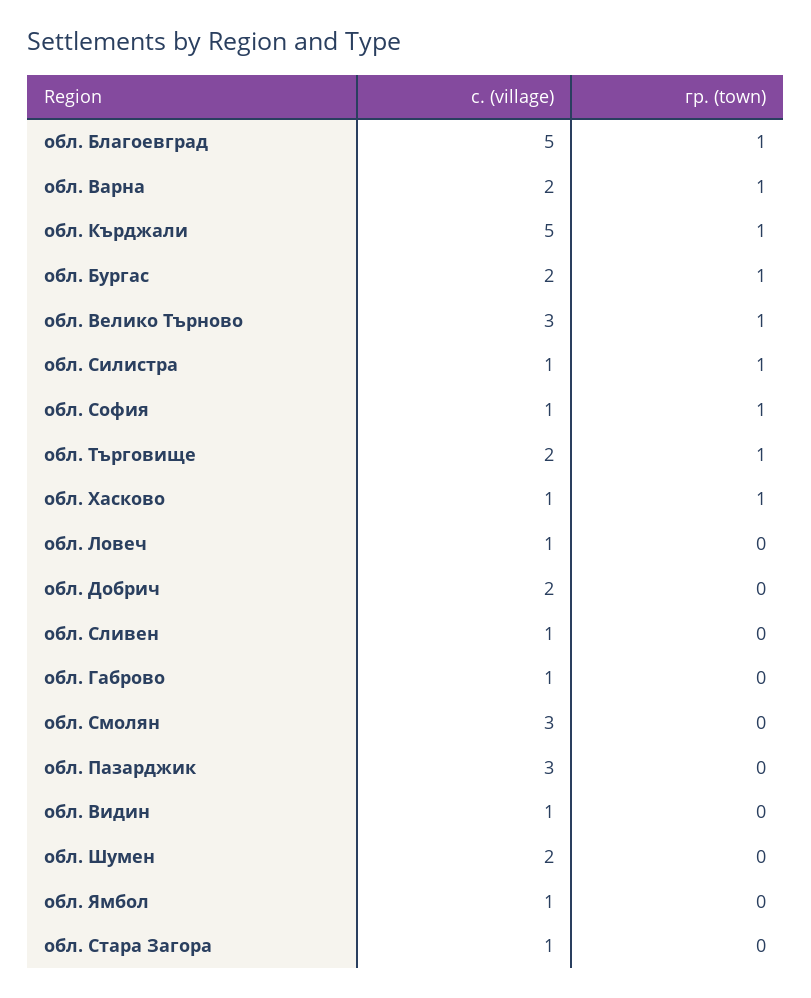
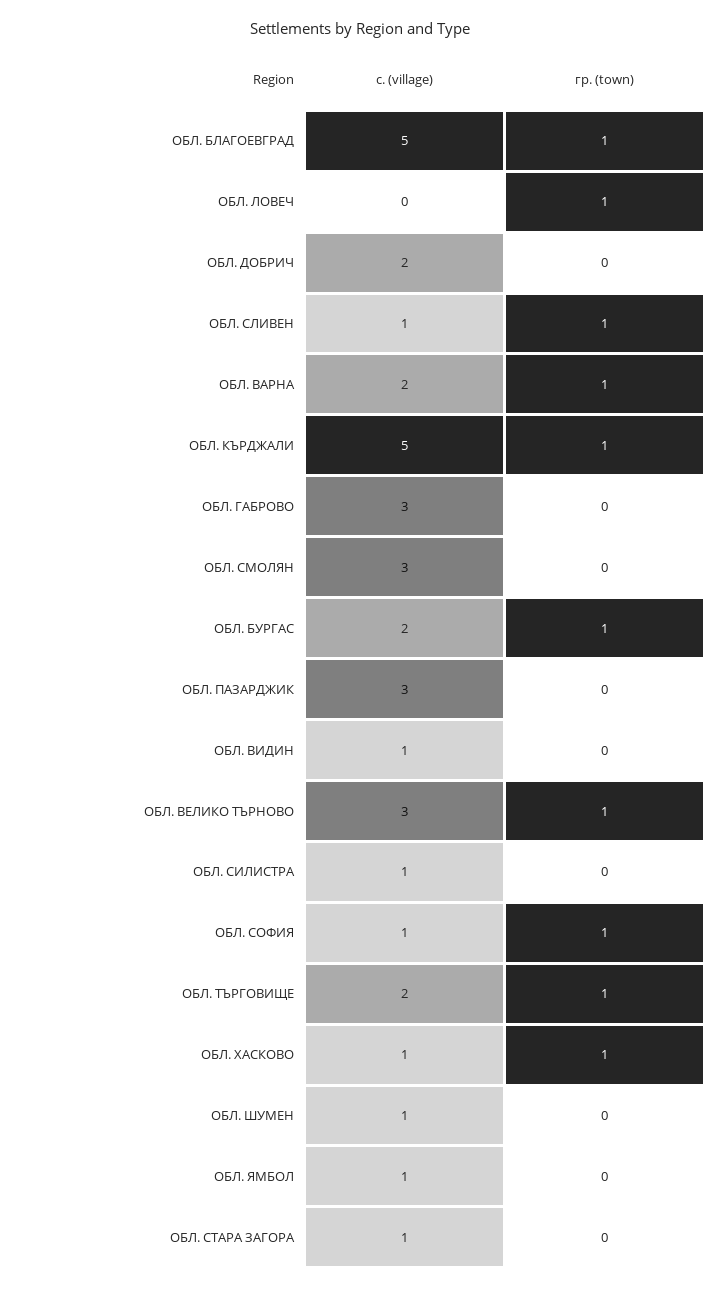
гр. (town), обл. Силистра: 1 -> 0
с. (village), обл. Ловеч: 1 -> 0
гр. (town), обл. Ловеч: 0 -> 1
гр. (town), обл. Сливен: 0 -> 1
с. (village), обл. Габрово: 1 -> 3
с. (village), обл. Шумен: 2 -> 1

